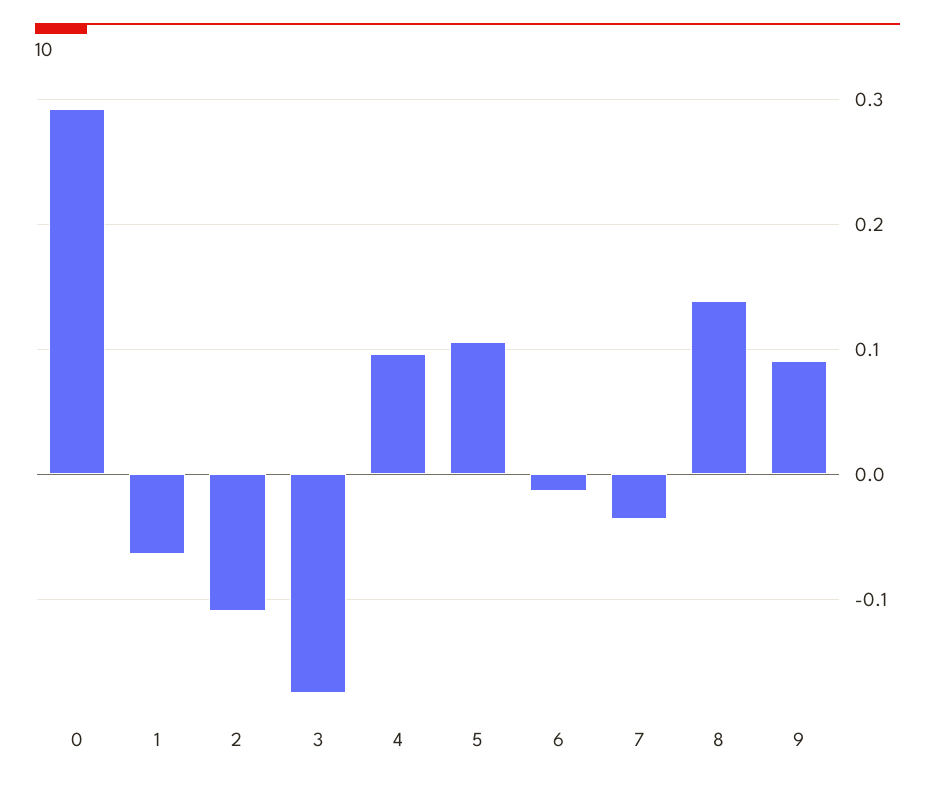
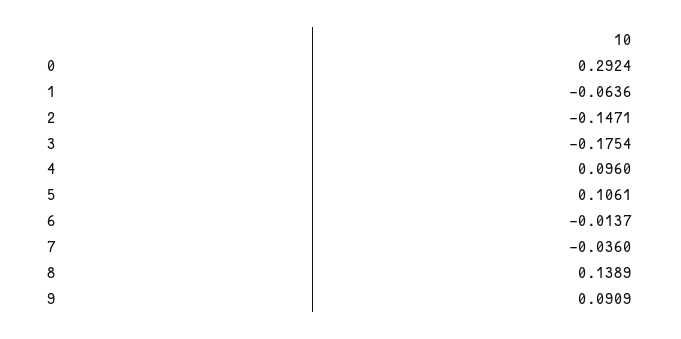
2: -0.11 -> -0.1471

